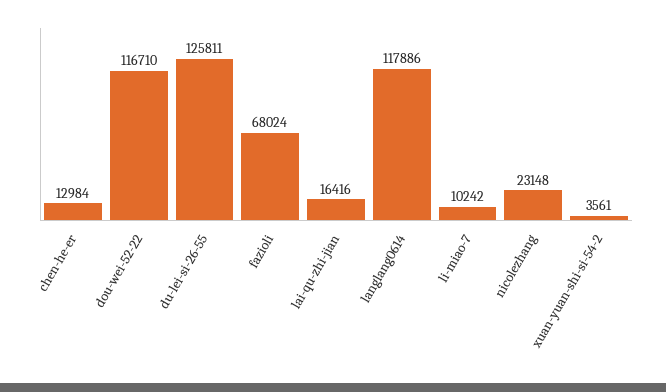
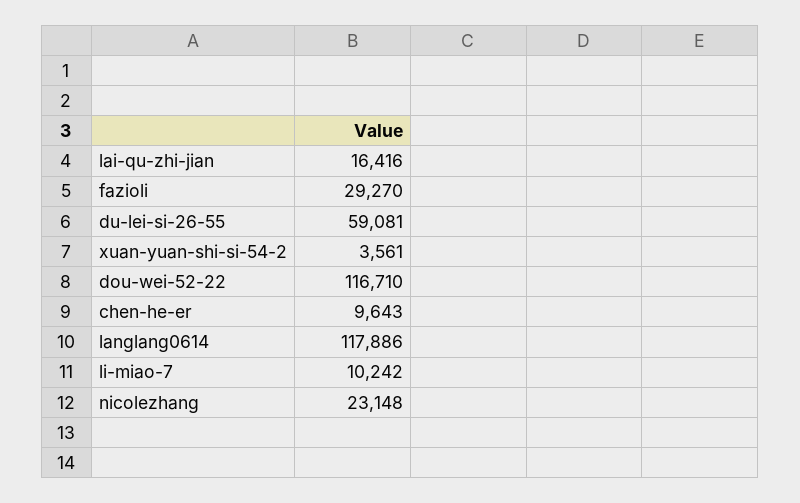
chen-he-er: 12984 -> 9643
du-lei-si-26-55: 125811 -> 59081
fazioli: 68024 -> 29270

